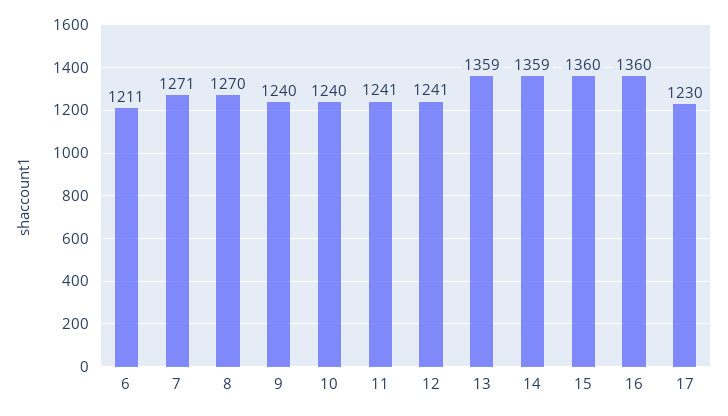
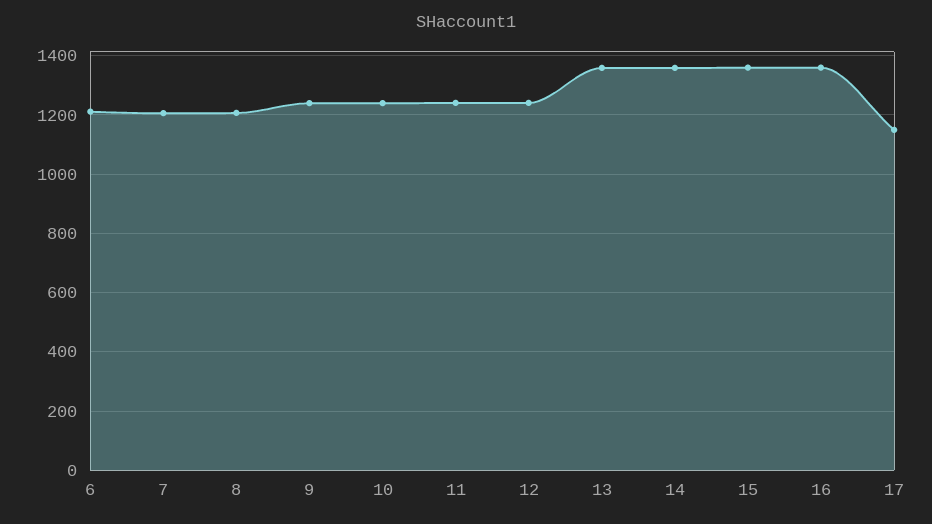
7: 1271 -> 1200
8: 1270 -> 1200
17: 1230 -> 1150

